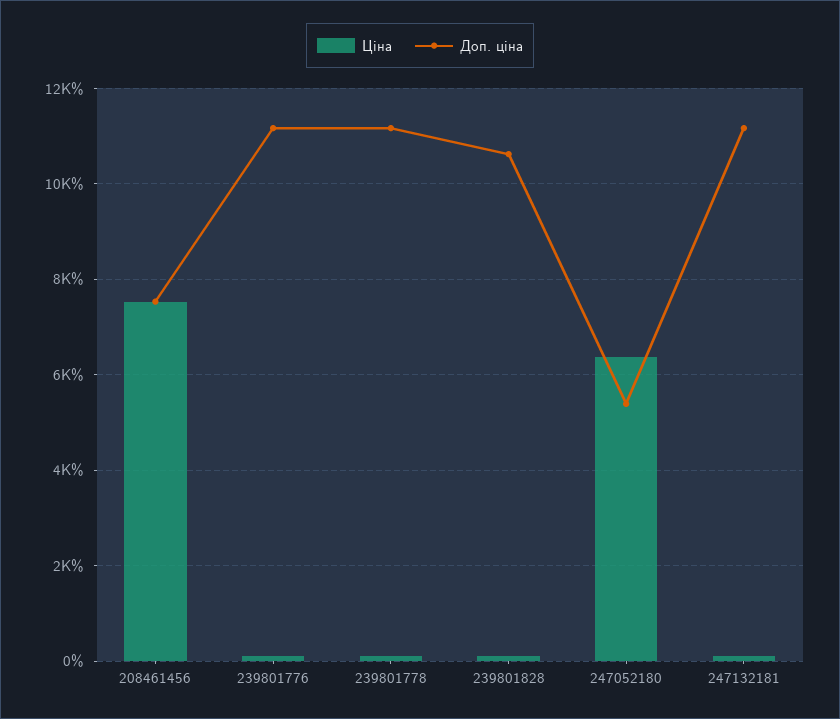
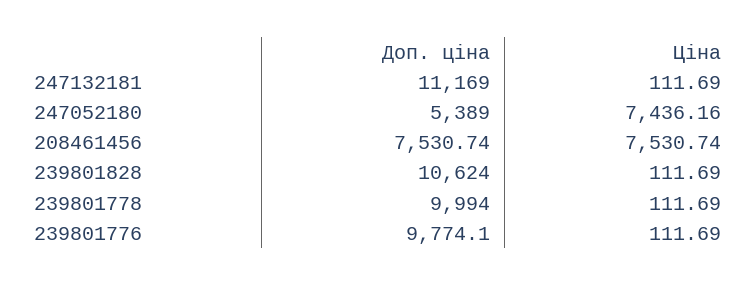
Доп. ціна, 239801776: 11200 -> 9774.1
Доп. ціна, 239801778: 11200 -> 9994
Ціна, 247052180: 6400 -> 7436.16

